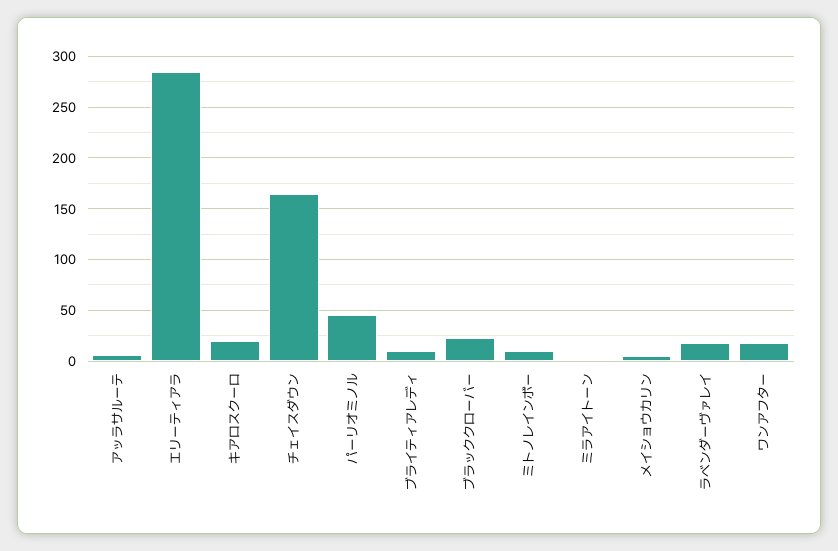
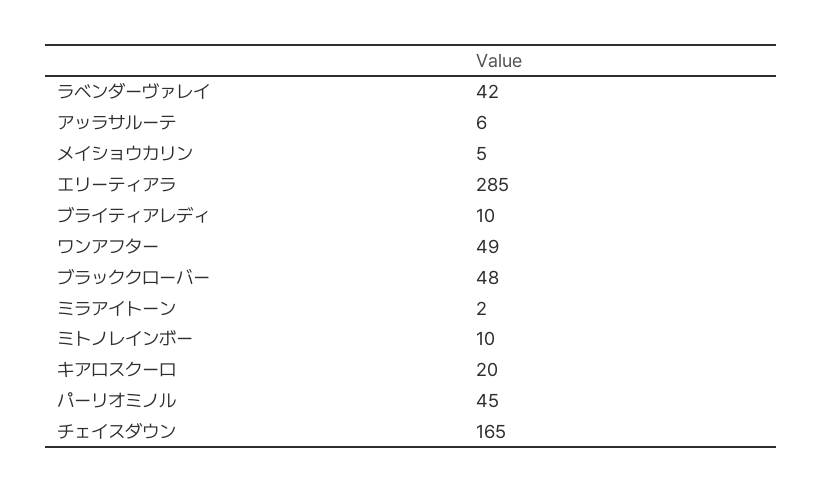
ブラッククローバー: 20 -> 48
ラベンダーヴァレイ: 20 -> 42
ワンアフター: 20 -> 49

